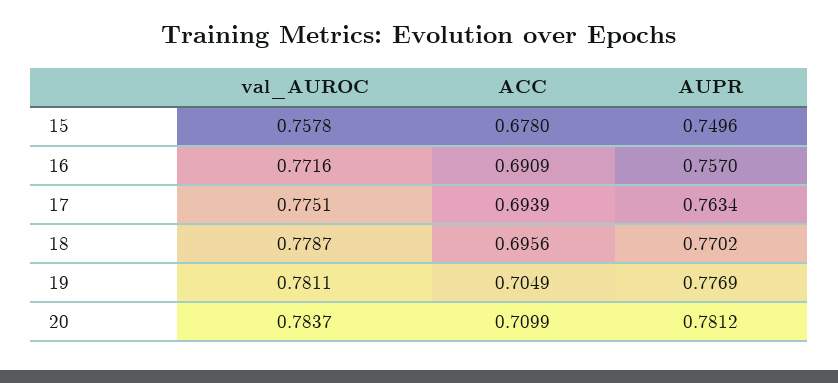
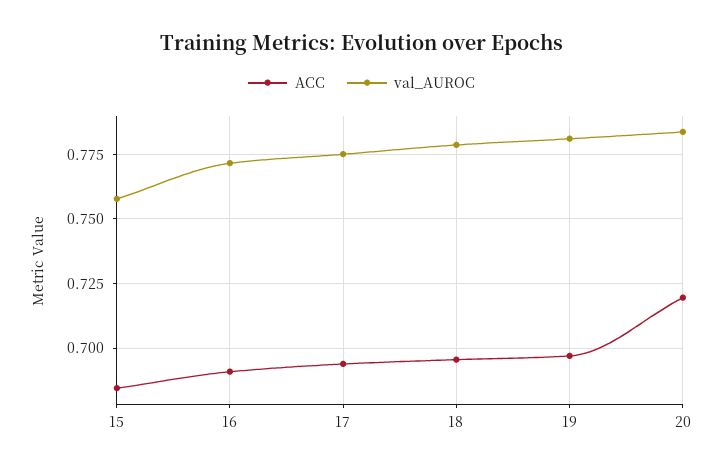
ACC, 15: 0.678 -> 0.685
AUPR, 15: 0.7496 -> none
AUPR, 16: 0.757 -> none
AUPR, 17: 0.7634 -> none
AUPR, 18: 0.7702 -> none
ACC, 19: 0.7049 -> 0.6975
AUPR, 19: 0.7769 -> none
ACC, 20: 0.7099 -> 0.72
AUPR, 20: 0.7812 -> none

